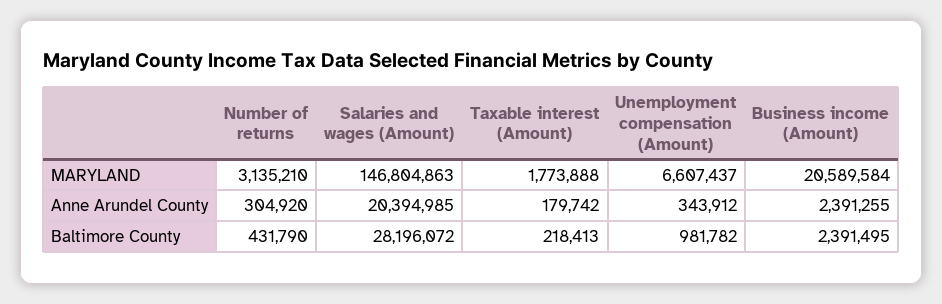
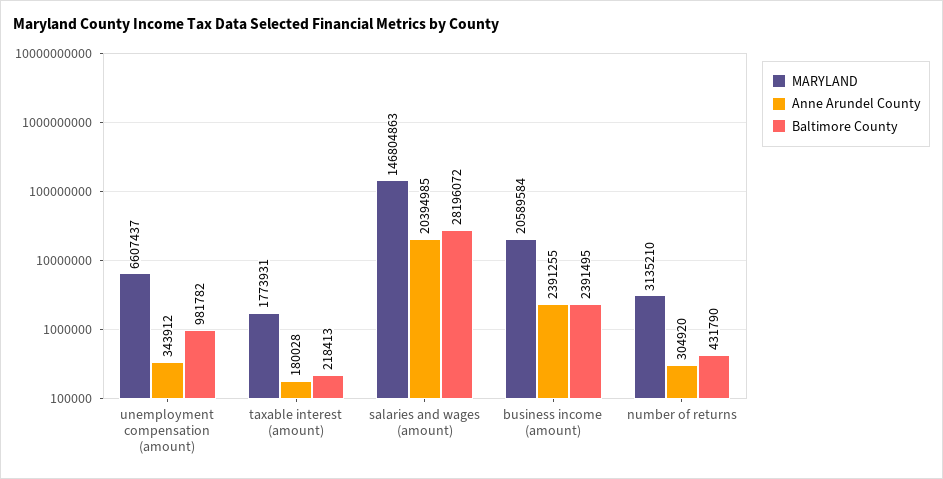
MARYLAND, Taxable interest (Amount): 1773888 -> 1773931
Anne Arundel County, Taxable interest (Amount): 179742 -> 180028

